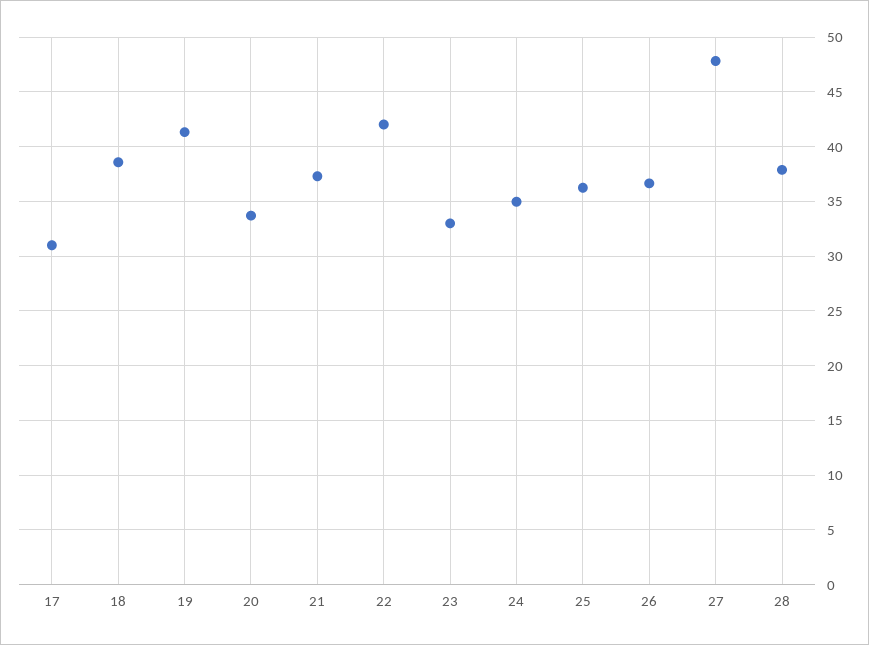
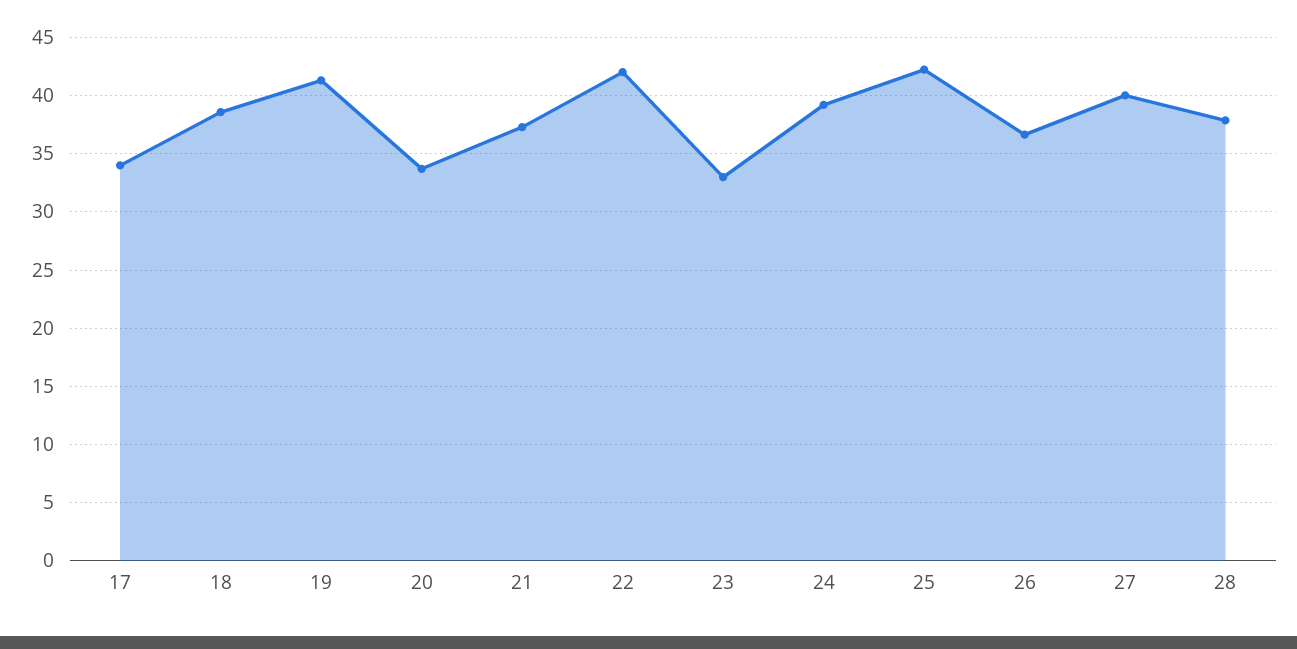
17: 31 -> 34
24: 35 -> 39
25: 36 -> 42
27: 48 -> 40

